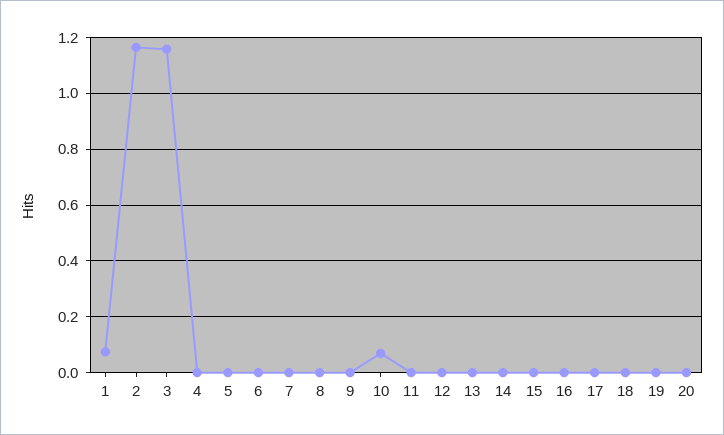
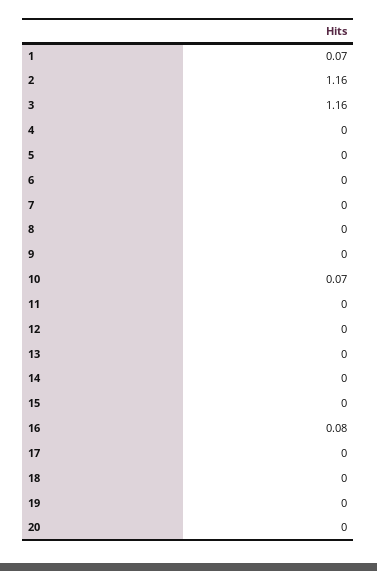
16: 0 -> 0.08

